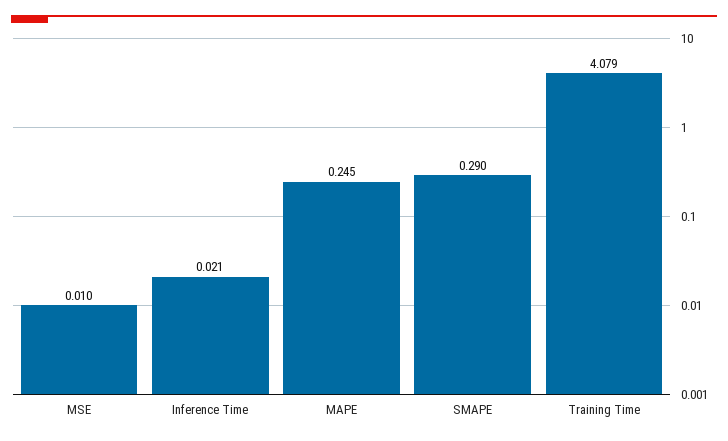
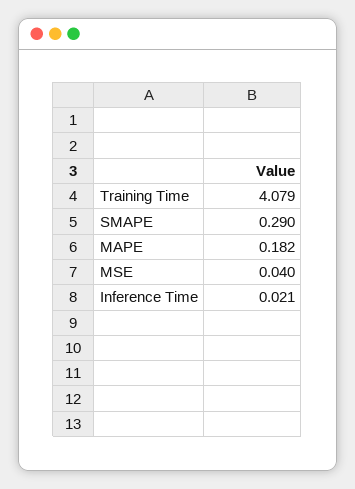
MSE: 0.01 -> 0.04
MAPE: 0.245 -> 0.182

